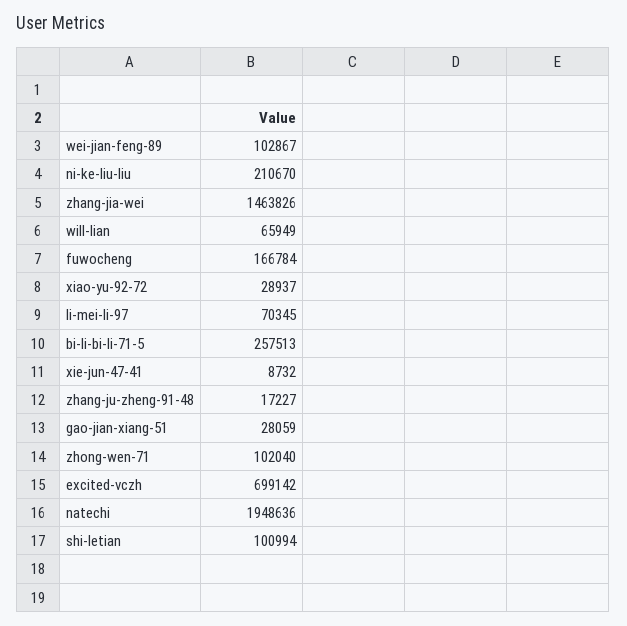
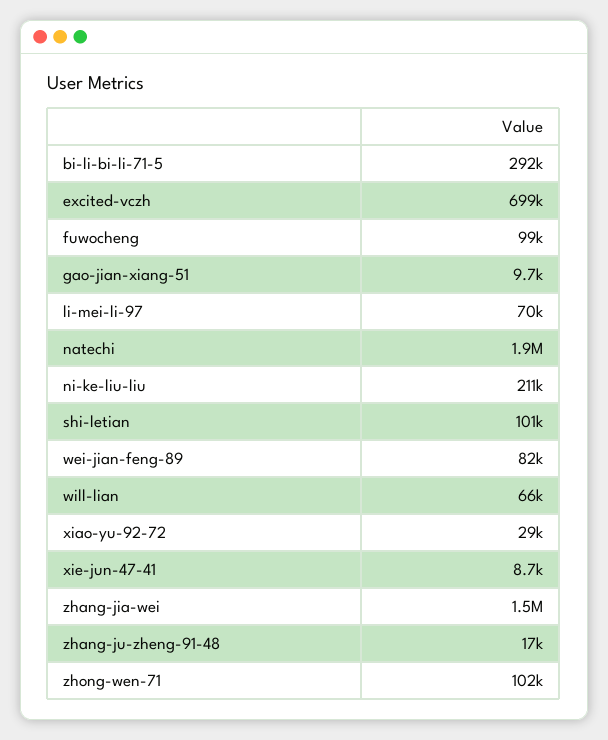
wei-jian-feng-89: 102867 -> 82000
fuwocheng: 166784 -> 99000
bi-li-bi-li-71-5: 257513 -> 292000
gao-jian-xiang-51: 28059 -> 9700

